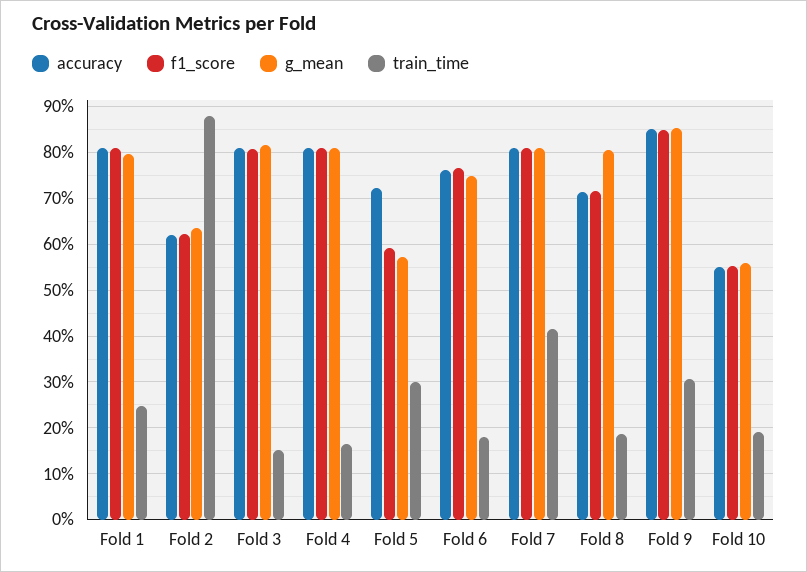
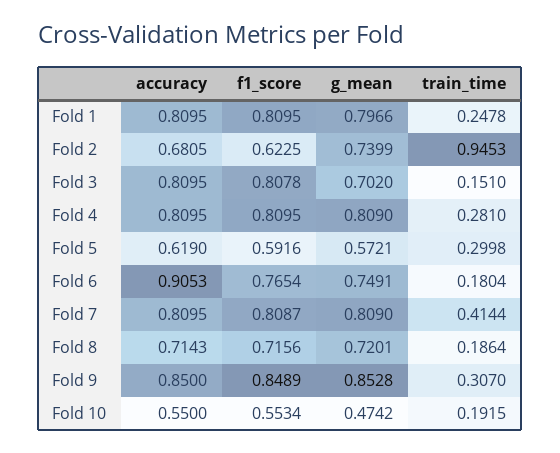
accuracy, Fold 2: 0.62 -> 0.6805
g_mean, Fold 2: 0.64 -> 0.7399
train_time, Fold 2: 0.88 -> 0.9453
g_mean, Fold 3: 0.82 -> 0.702
train_time, Fold 4: 0.16 -> 0.281
accuracy, Fold 5: 0.72 -> 0.619
accuracy, Fold 6: 0.76 -> 0.9053
g_mean, Fold 8: 0.8 -> 0.7201
g_mean, Fold 10: 0.56 -> 0.4742

